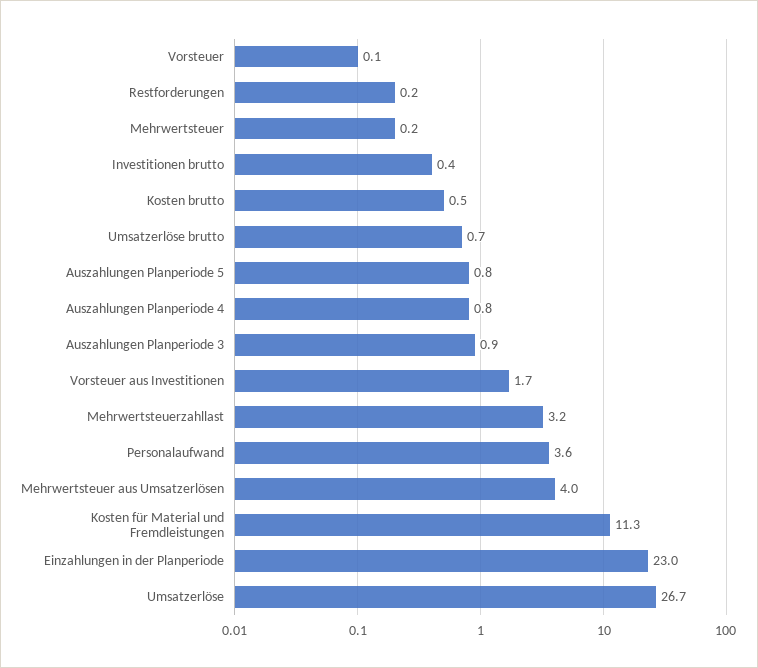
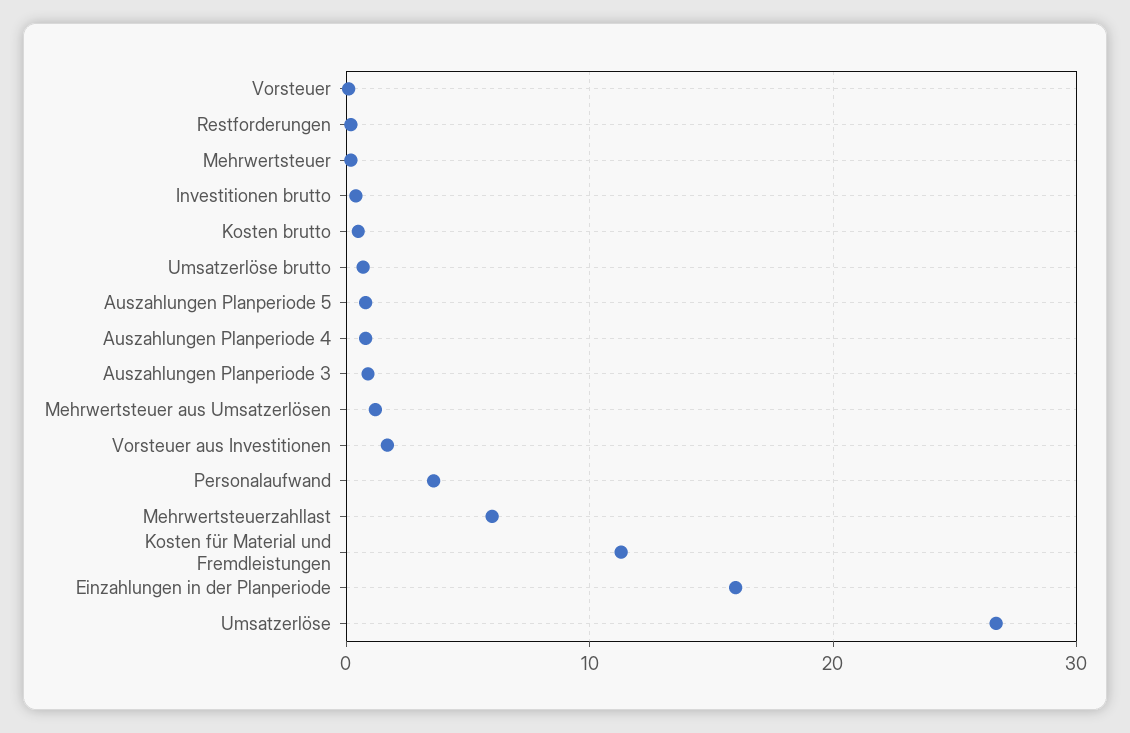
Mehrwertsteuerzahllast: 3.2 -> 6
Mehrwertsteuer aus Umsatzerlösen: 4 -> 1
Einzahlungen in der Planperiode: 23 -> 16

